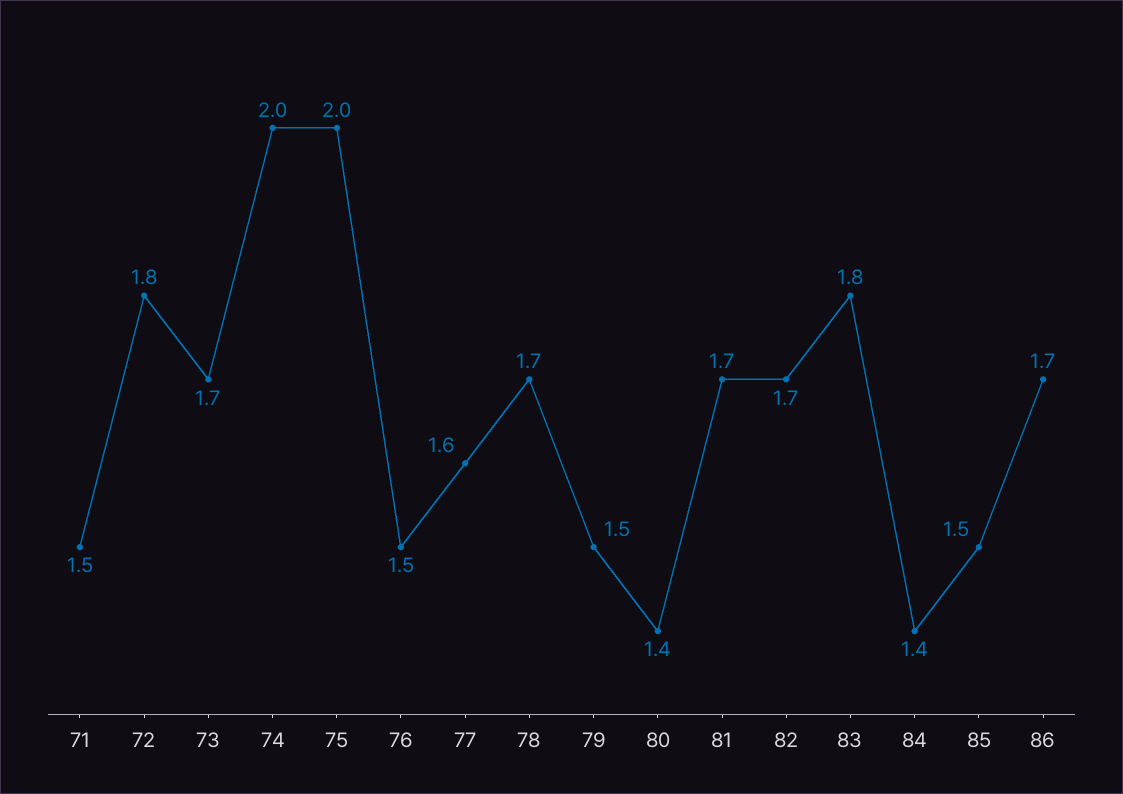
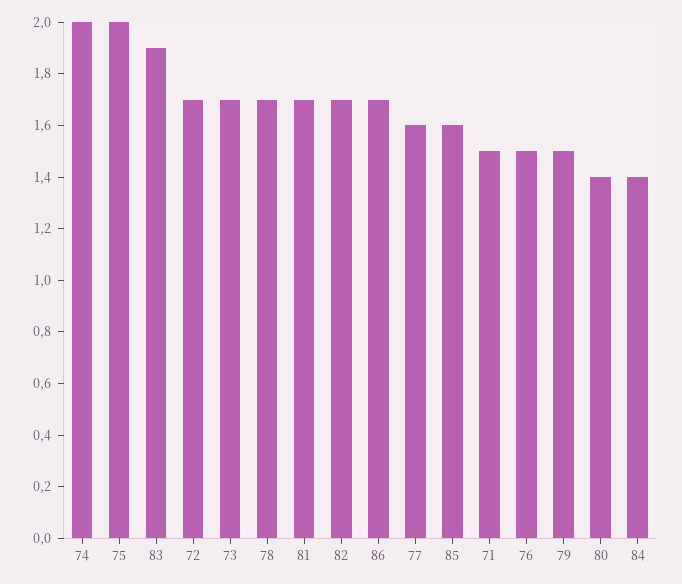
72: 1.8 -> 1.7
83: 1.8 -> 1.9
85: 1.5 -> 1.6

